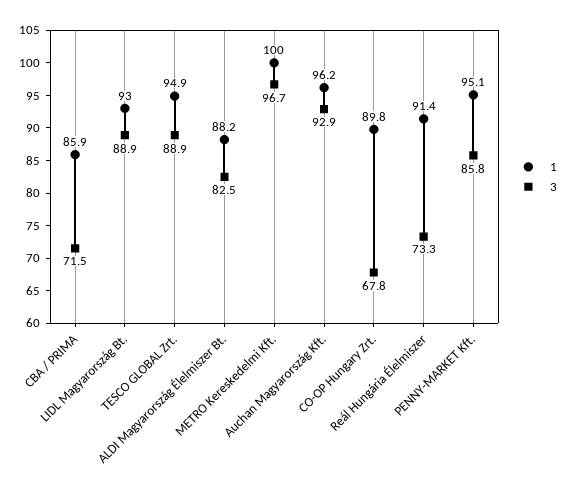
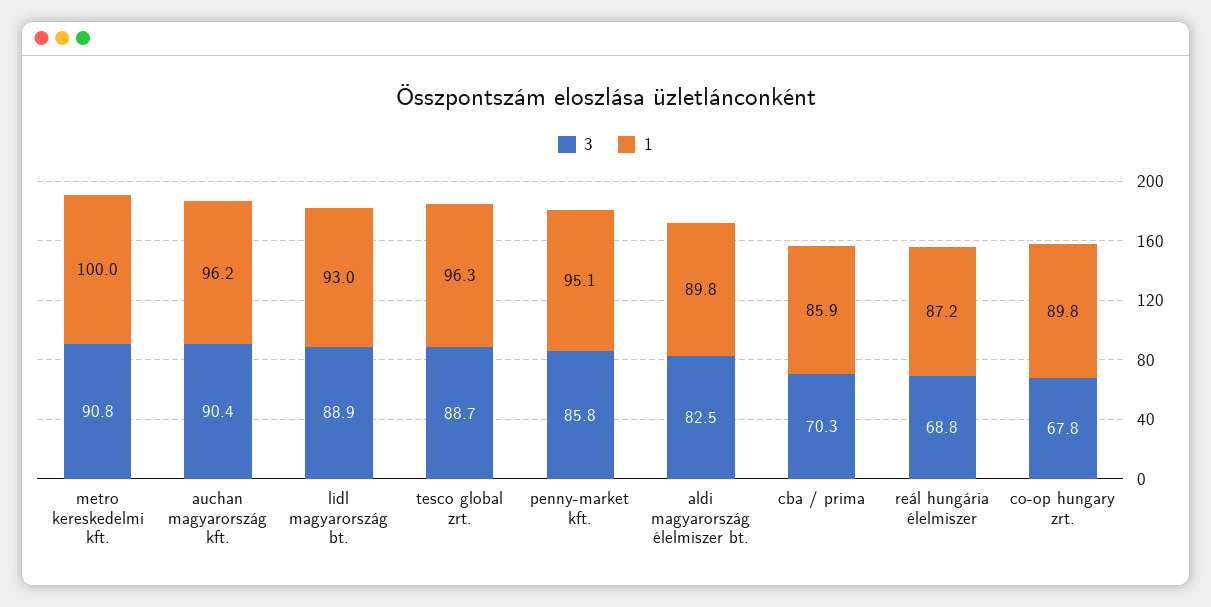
3, CBA / PRIMA: 71.5 -> 70.3
1, TESCO GLOBAL Zrt.: 94.9 -> 96.3
3, TESCO GLOBAL Zrt.: 88.9 -> 88.7
1, ALDI Magyarország Élelmiszer Bt.: 88.2 -> 89.8
3, METRO Kereskedelmi Kft.: 96.7 -> 90.8
3, Auchan Magyarország Kft.: 92.9 -> 90.4
1, Reál Hungária Élelmiszer: 91.4 -> 87.2
3, Reál Hungária Élelmiszer: 73.3 -> 68.8

